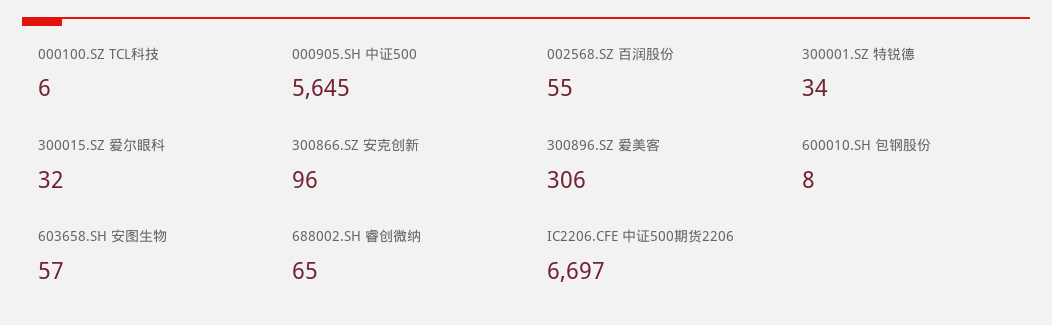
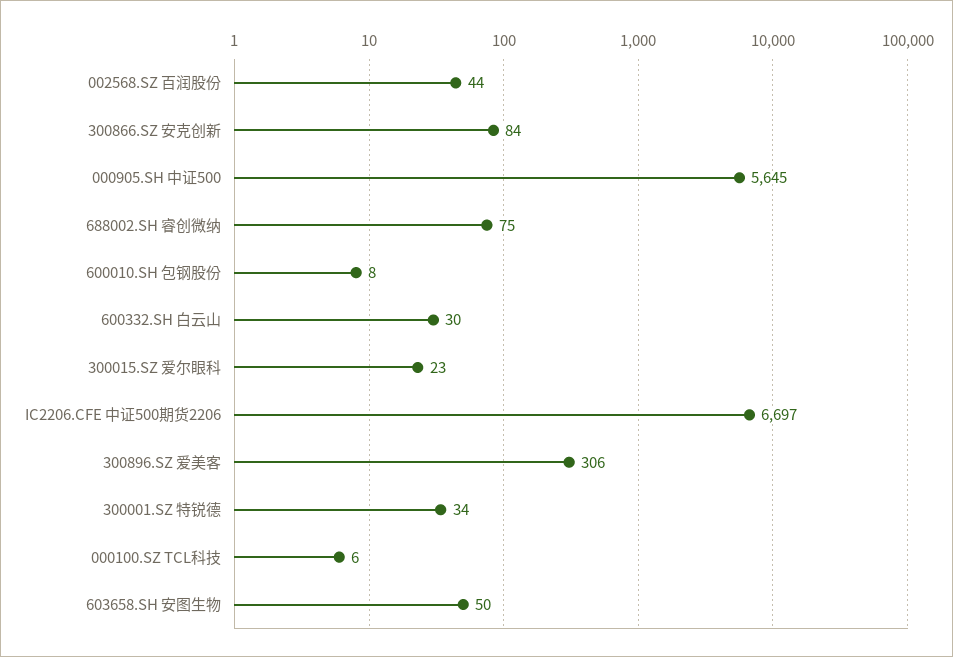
002568.SZ 百润股份: 55 -> 44
300015.SZ 爱尔眼科: 32 -> 23
300866.SZ 安克创新: 96 -> 84
603658.SH 安图生物: 57 -> 50
688002.SH 睿创微纳: 65 -> 75
600332.SH 白云山: none -> 30

